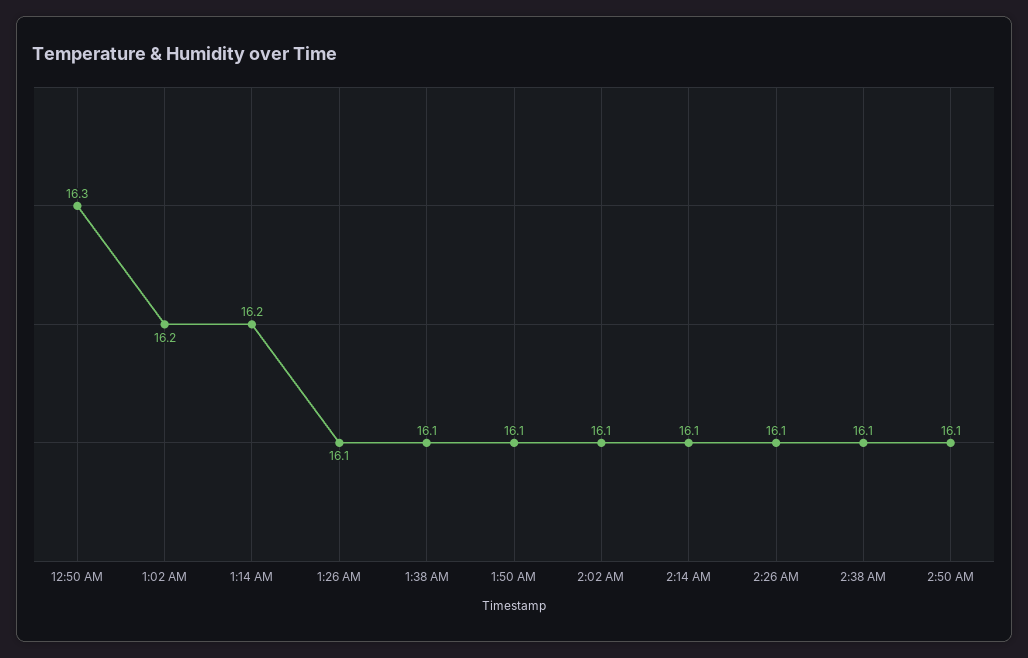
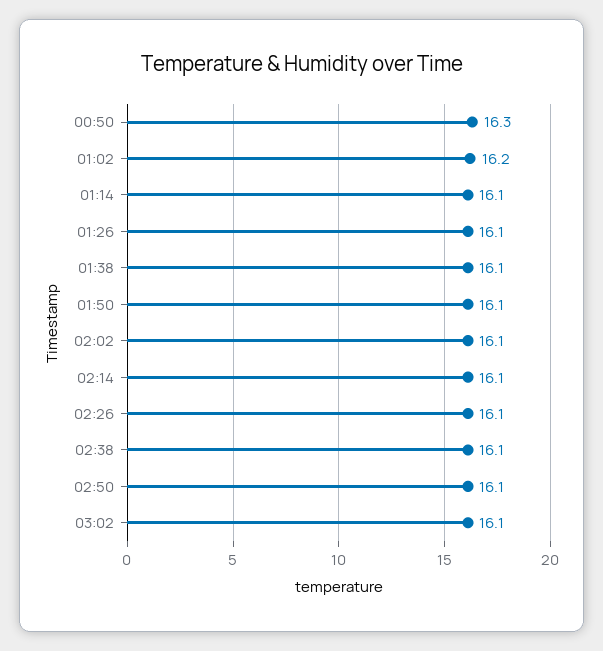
1:14 AM: 16.2 -> 16.1
03:02: none -> 16.1

